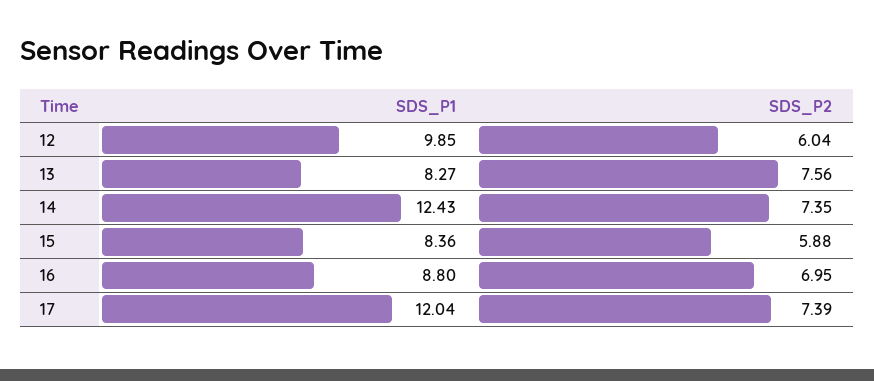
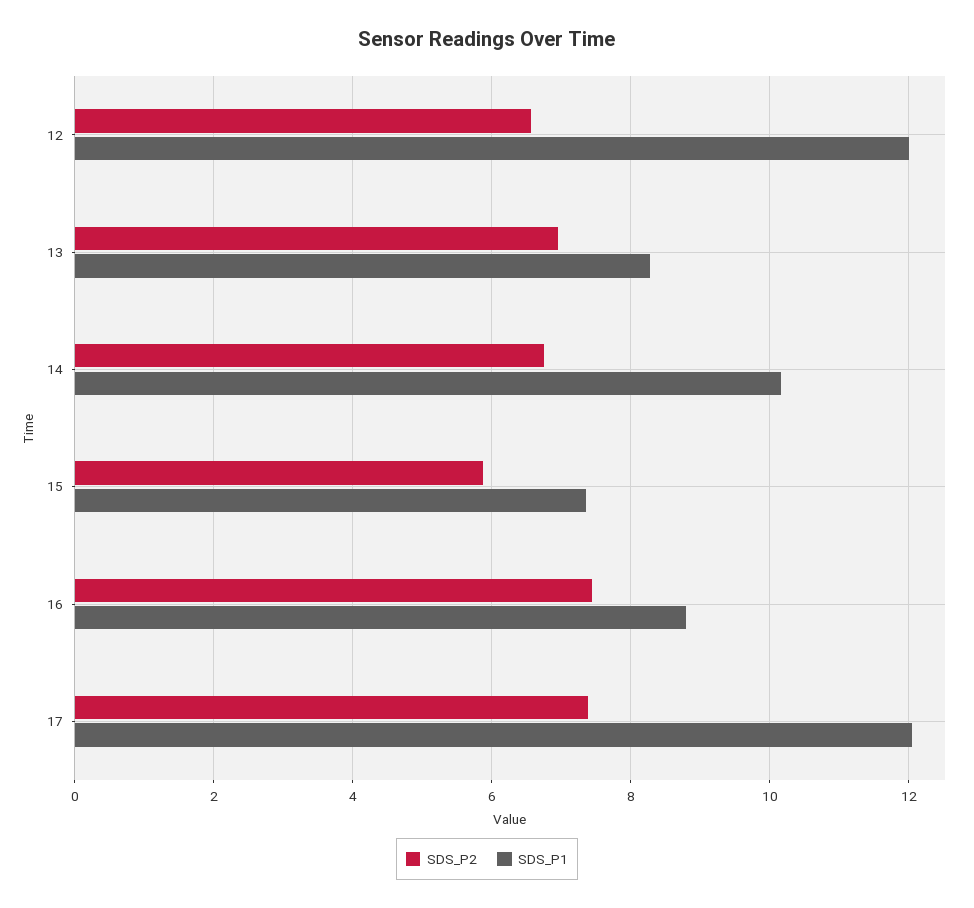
SDS_P1, 12: 9.85 -> 12
SDS_P2, 12: 6.04 -> 6.6
SDS_P2, 13: 7.56 -> 7
SDS_P1, 14: 12.43 -> 10.2
SDS_P2, 14: 7.35 -> 6.8
SDS_P1, 15: 8.36 -> 7.4
SDS_P2, 16: 6.95 -> 7.4

